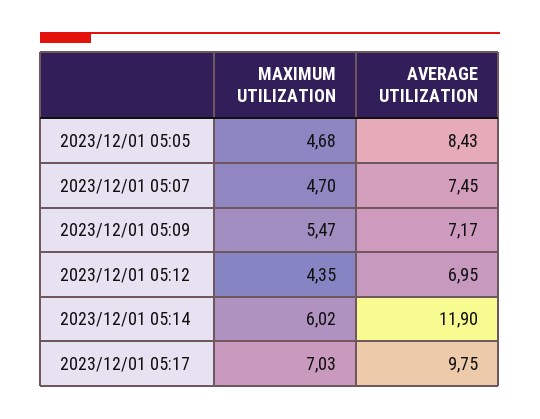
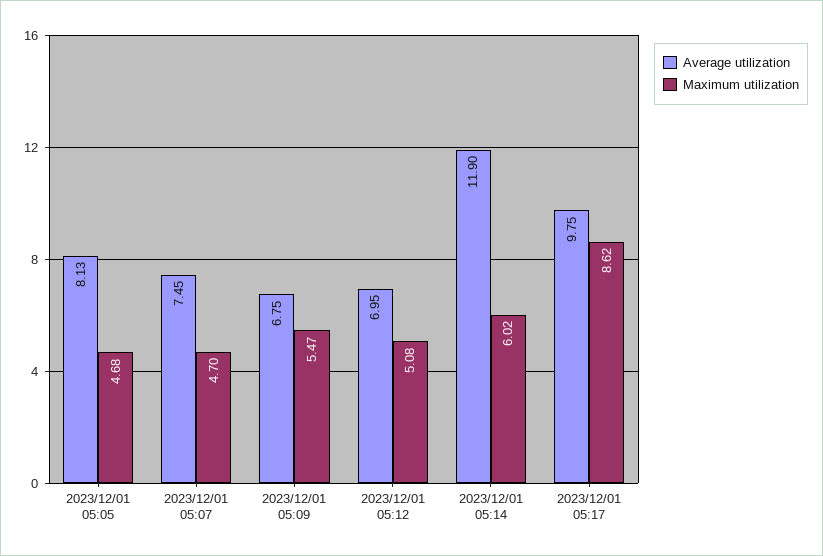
AVERAGE UTILIZATION, 2023/12/01 05:05: 8.43 -> 8.13
AVERAGE UTILIZATION, 2023/12/01 05:09: 7.17 -> 6.75
MAXIMUM UTILIZATION, 2023/12/01 05:12: 4.35 -> 5.08
MAXIMUM UTILIZATION, 2023/12/01 05:17: 7.03 -> 8.62

